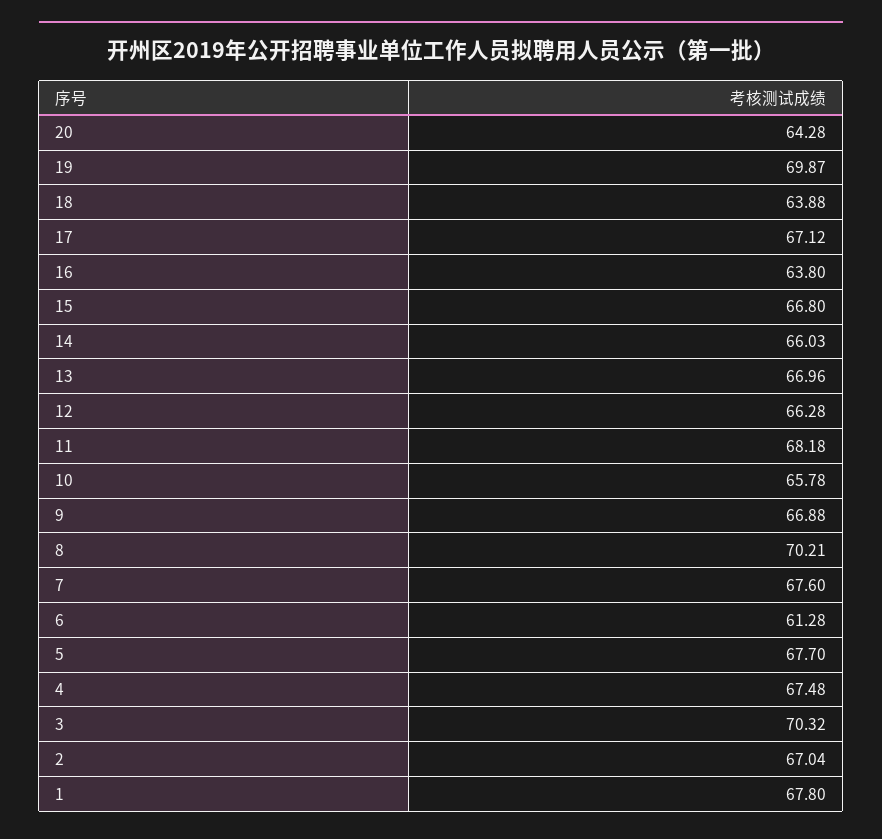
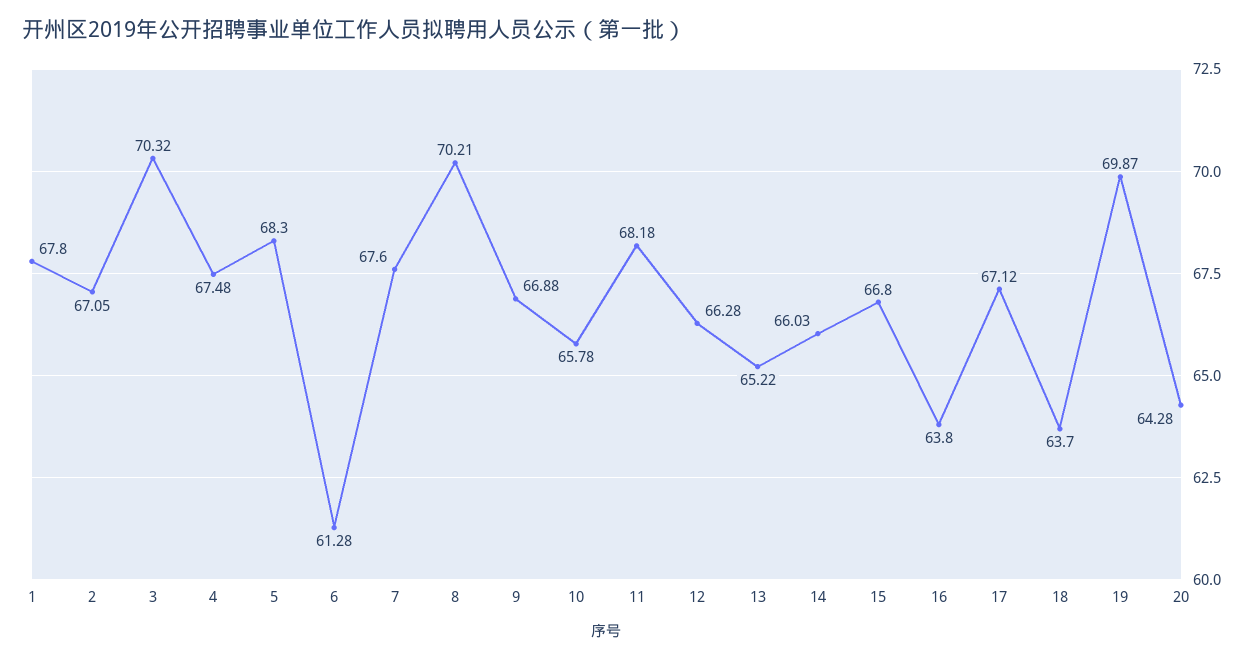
18: 63.88 -> 63.7
13: 66.96 -> 65.22
5: 67.7 -> 68.3
2: 67.04 -> 67.05

